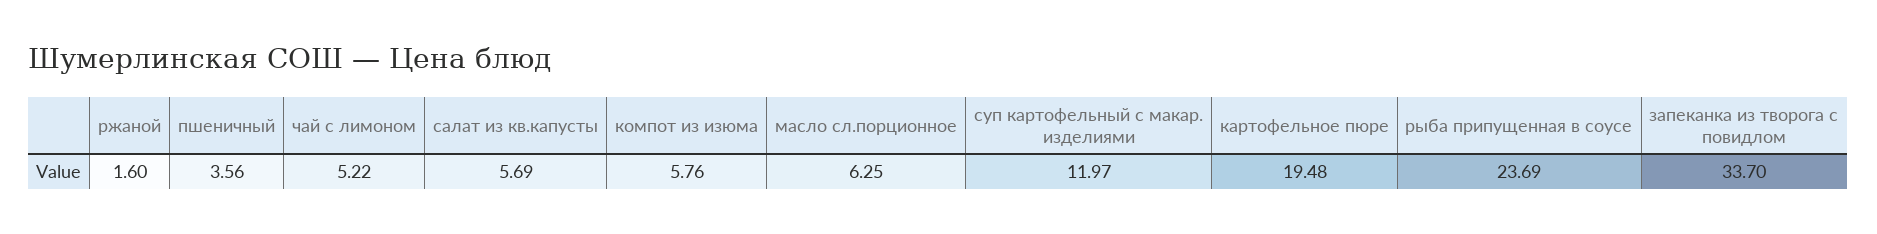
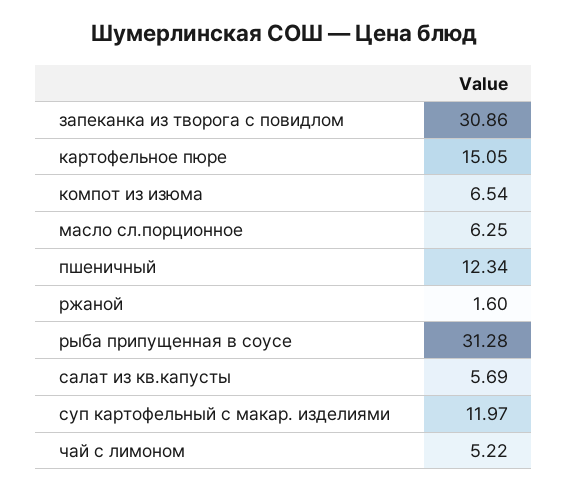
пшеничный: 3.56 -> 12.34
компот из изюма: 5.76 -> 6.54
картофельное пюре: 19.48 -> 15.05
рыба припущенная в соусе: 23.69 -> 31.28
запеканка из творога с повидлом: 33.7 -> 30.86

